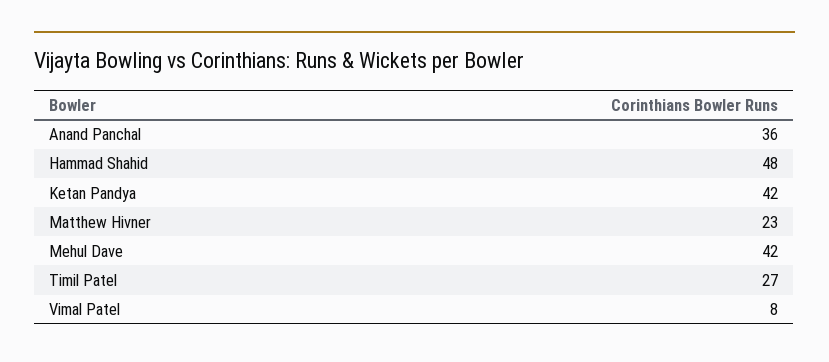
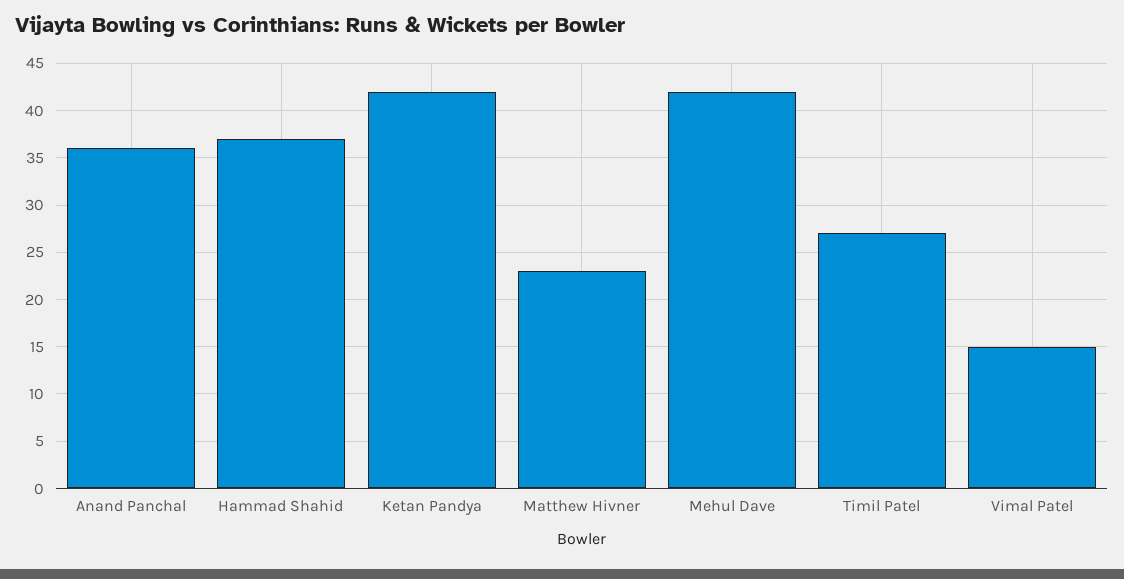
Hammad Shahid: 48 -> 37
Vimal Patel: 8 -> 15

